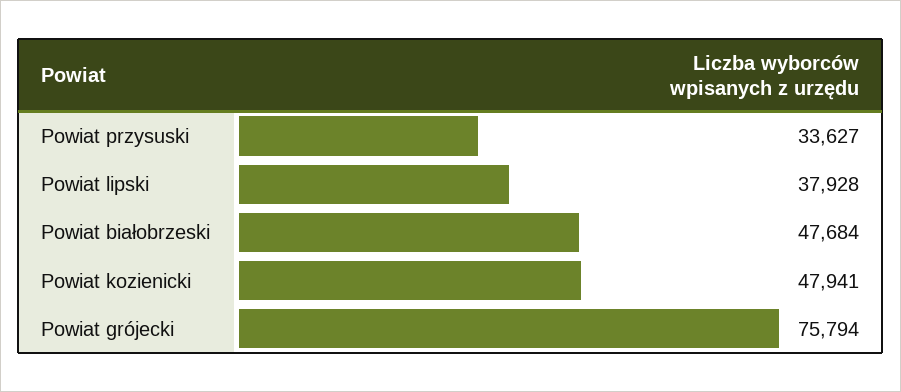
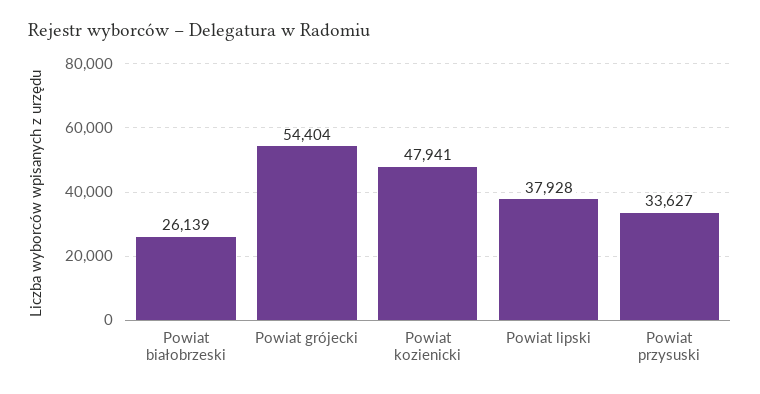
Powiat białobrzeski: 47684 -> 26139
Powiat grójecki: 75794 -> 54404

